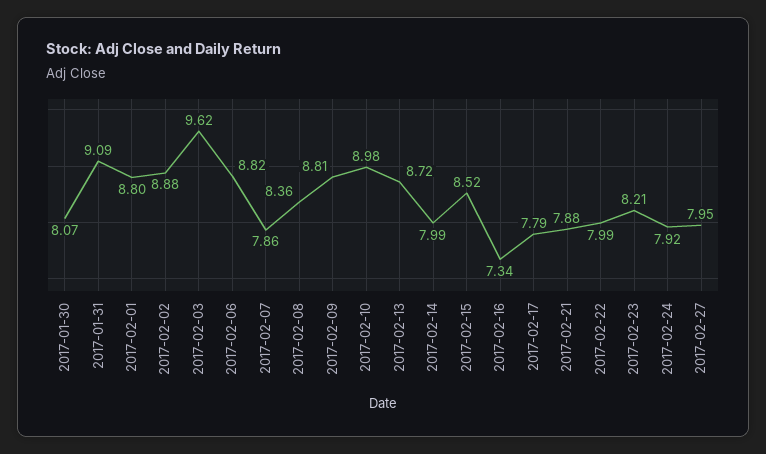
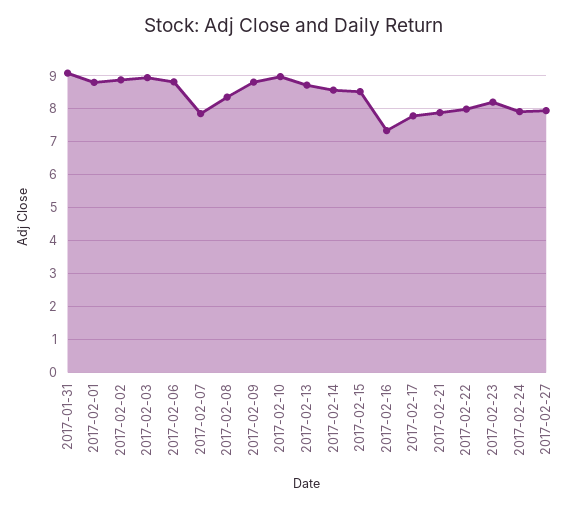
2017-01-30: 8.07 -> none
2017-02-03: 9.62 -> 9
2017-02-14: 7.99 -> 8.6

